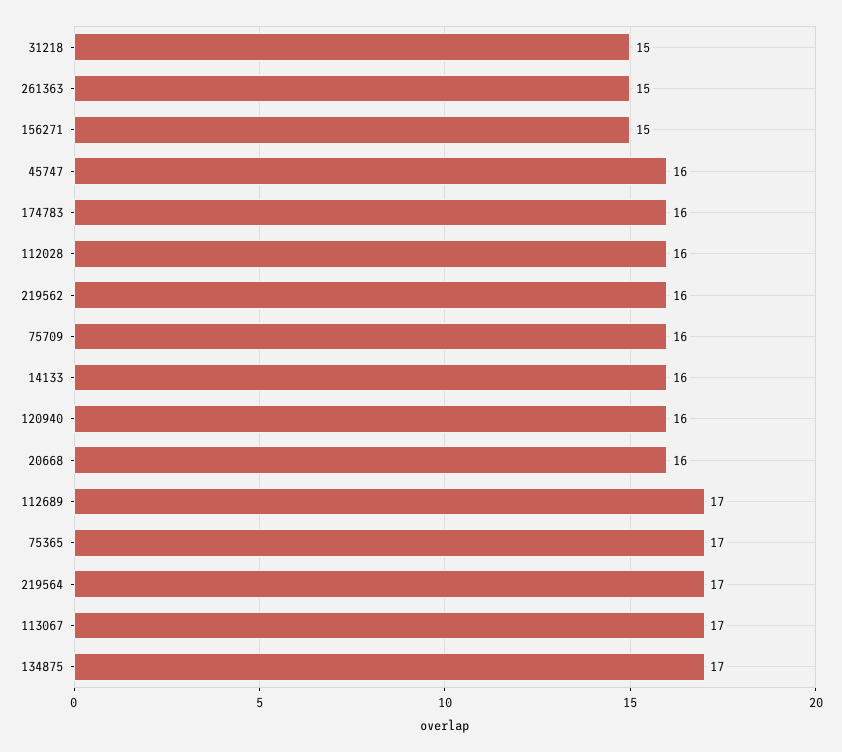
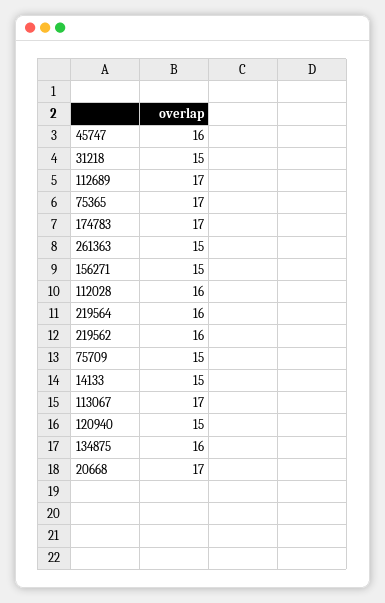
174783: 16 -> 17
75709: 16 -> 15
14133: 16 -> 15
120940: 16 -> 15
20668: 16 -> 17
219564: 17 -> 16
134875: 17 -> 16

